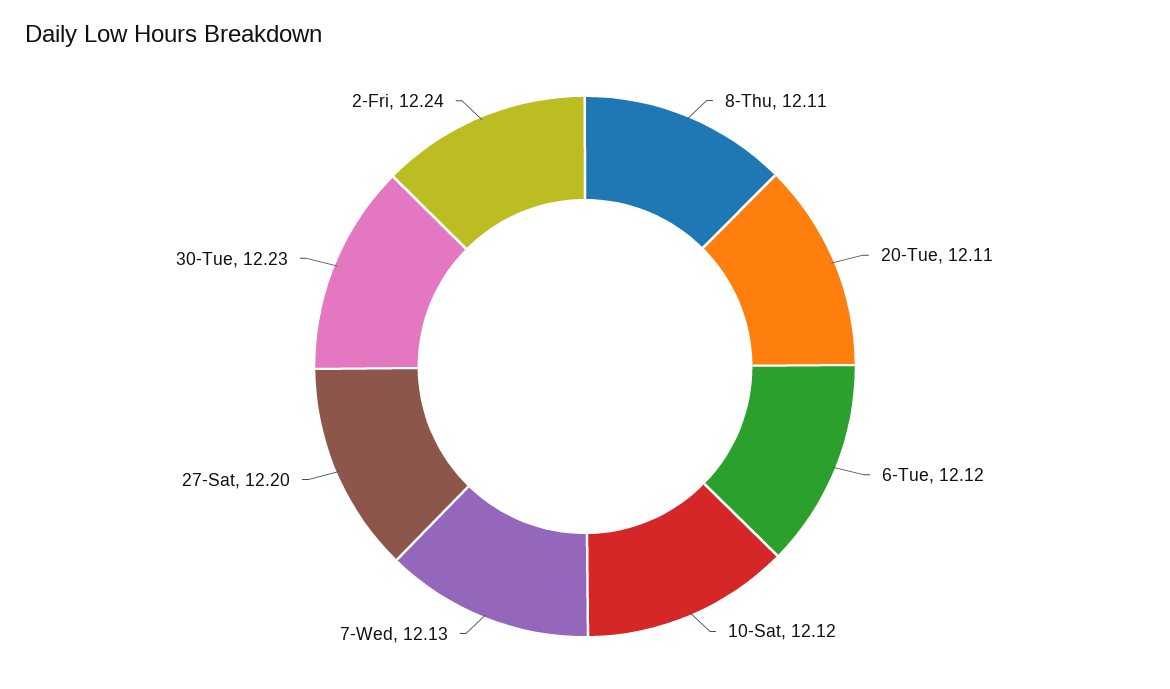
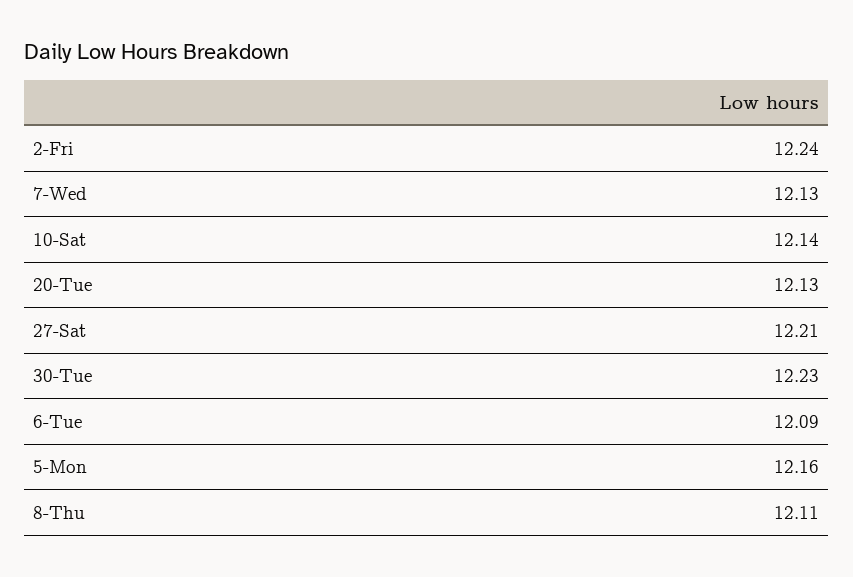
20-Tue: 12.11 -> 12.13
6-Tue: 12.12 -> 12.09
10-Sat: 12.12 -> 12.14
27-Sat: 12.2 -> 12.21
5-Mon: none -> 12.16

